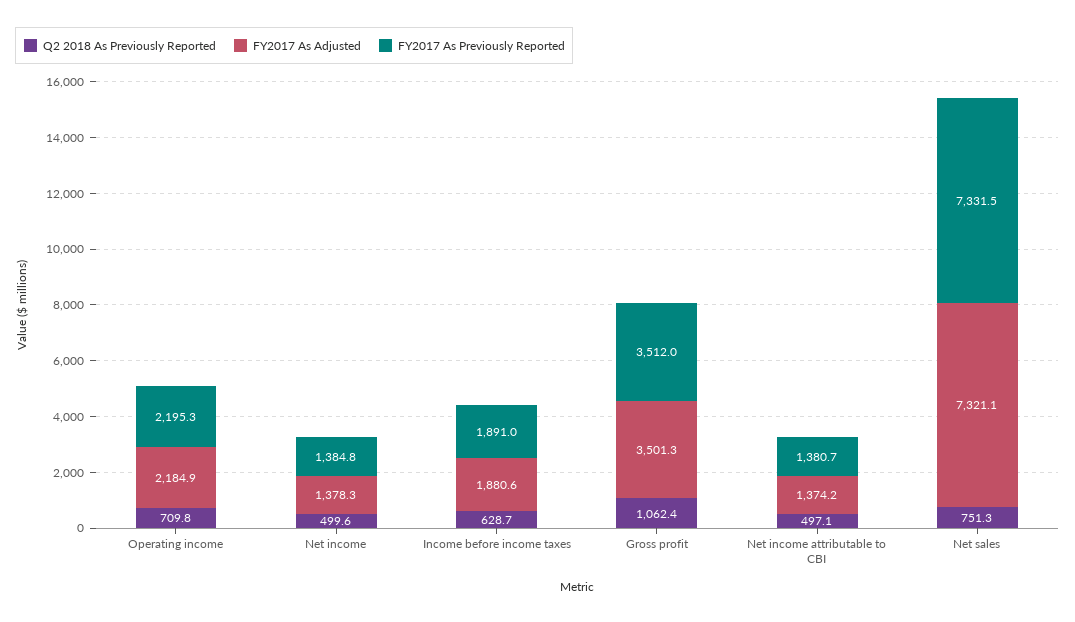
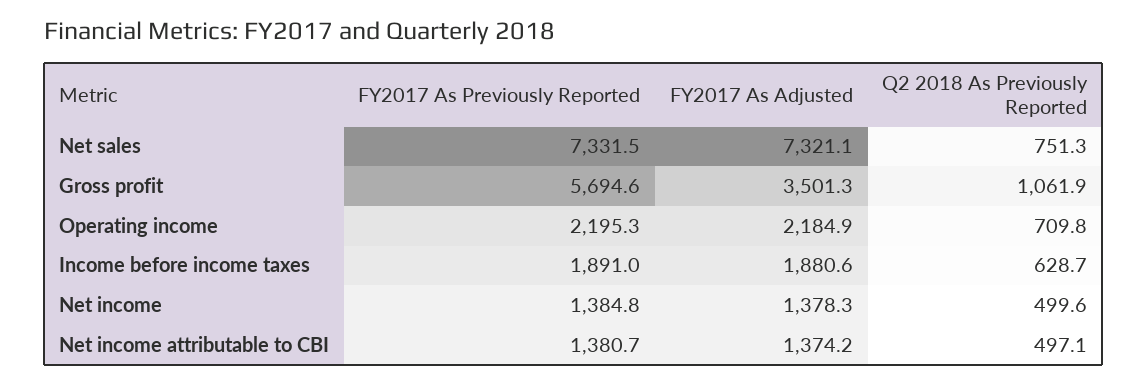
Q2 2018 As Previously Reported, Gross profit: 1062.4 -> 1061.9
FY2017 As Previously Reported, Gross profit: 3512 -> 5694.6

